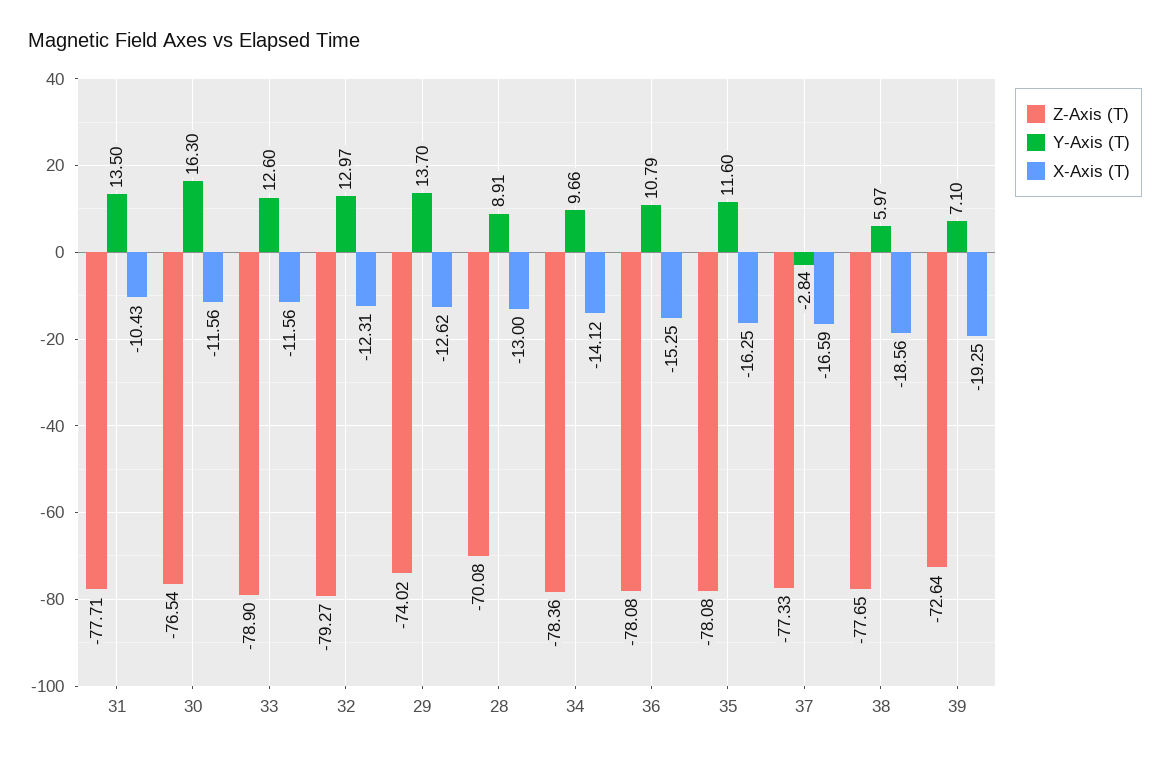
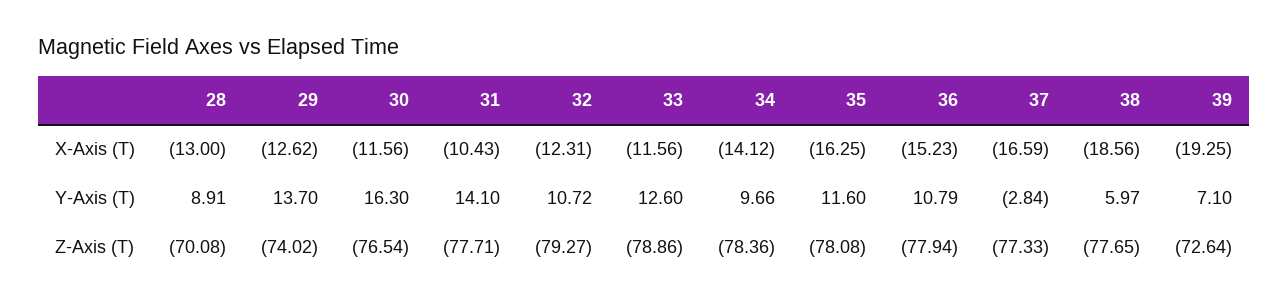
Y-Axis (T), 31: 13.5 -> 14.1
Z-Axis (T), 33: -78.9 -> -78.86
Y-Axis (T), 32: 12.97 -> 10.72
Z-Axis (T), 36: -78.08 -> -77.94
X-Axis (T), 36: -15.25 -> -15.23

